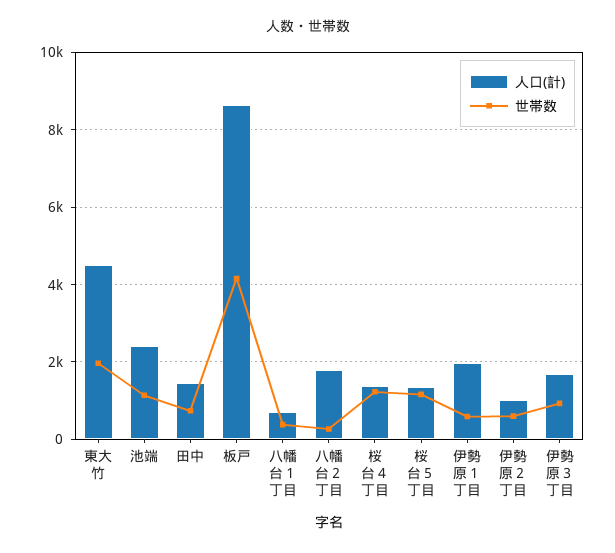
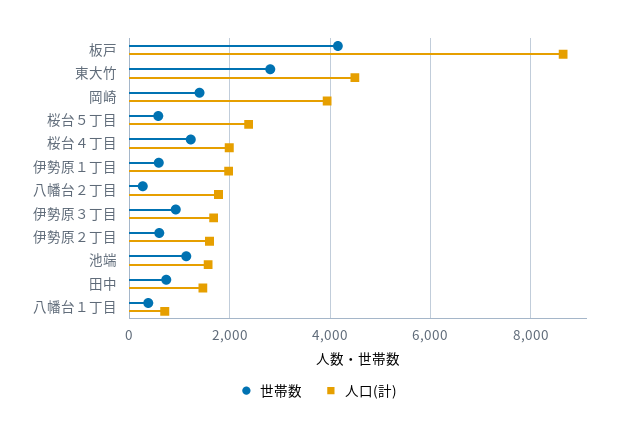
世帯数, 東大竹: 2000 -> 2800
人口(計), 池端: 2400 -> 1600
人口(計), 桜台４丁目: 1400 -> 2000
人口(計), 桜台５丁目: 1400 -> 2400
世帯数, 桜台５丁目: 1200 -> 600
人口(計), 伊勢原２丁目: 1000 -> 1600
世帯数, 岡崎: none -> 1400
人口(計), 岡崎: none -> 4000

